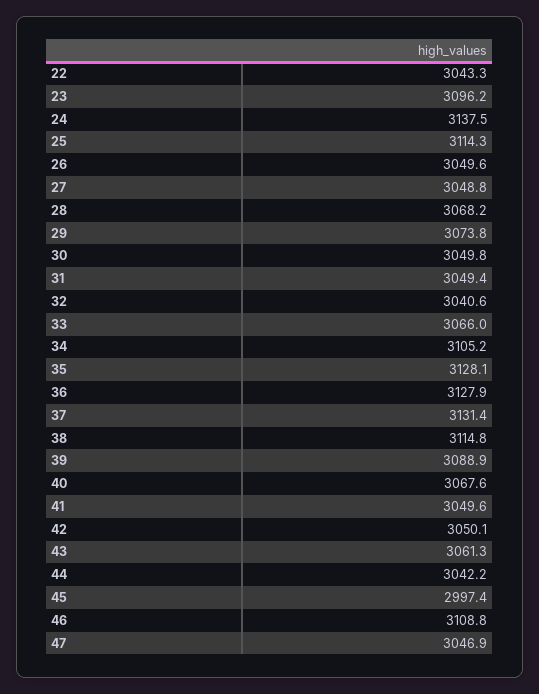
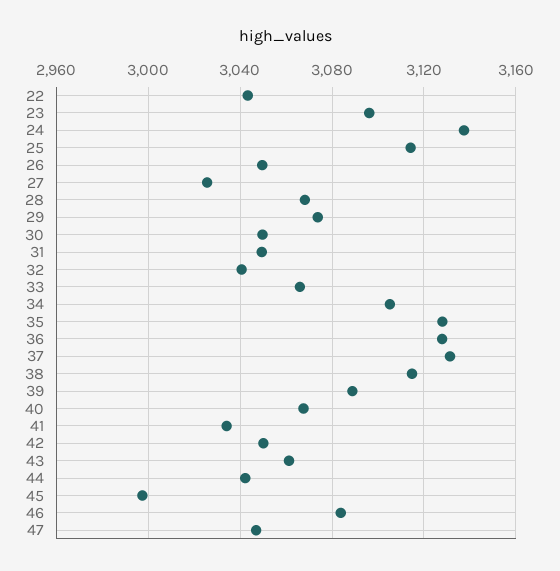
27: 3048.8 -> 3025
41: 3049.6 -> 3035
46: 3108.8 -> 3085

